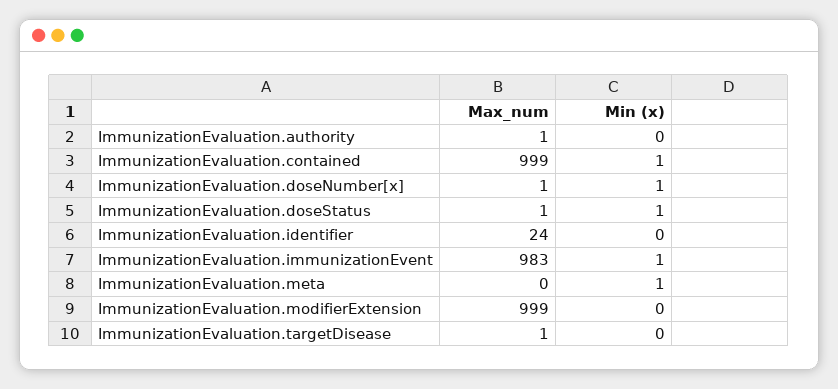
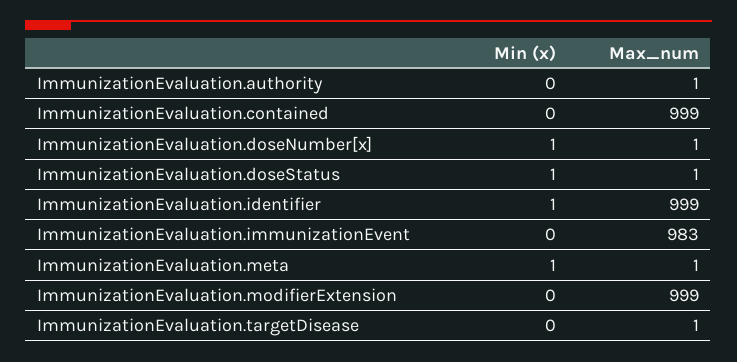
Min (x), ImmunizationEvaluation.contained: 1 -> 0
Max_num, ImmunizationEvaluation.identifier: 24 -> 999
Min (x), ImmunizationEvaluation.identifier: 0 -> 1
Min (x), ImmunizationEvaluation.immunizationEvent: 1 -> 0
Max_num, ImmunizationEvaluation.meta: 0 -> 1

